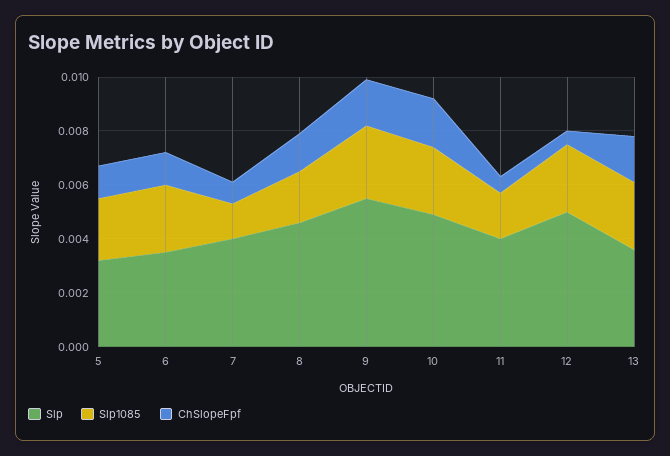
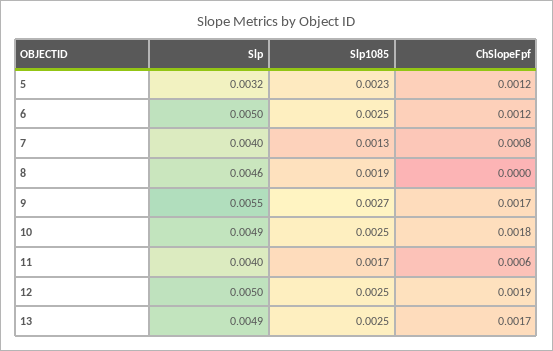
Slp, 6: 0.0035 -> 0.005
ChSlopeFpf, 8: 0.0015 -> 0
ChSlopeFpf, 12: 0.0005 -> 0.0019
Slp, 13: 0.0035 -> 0.0049

